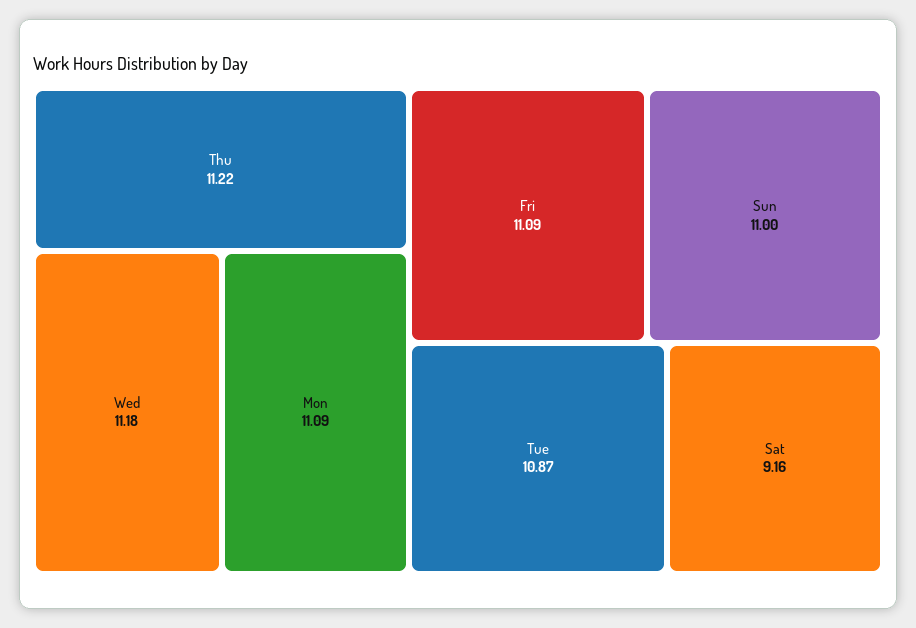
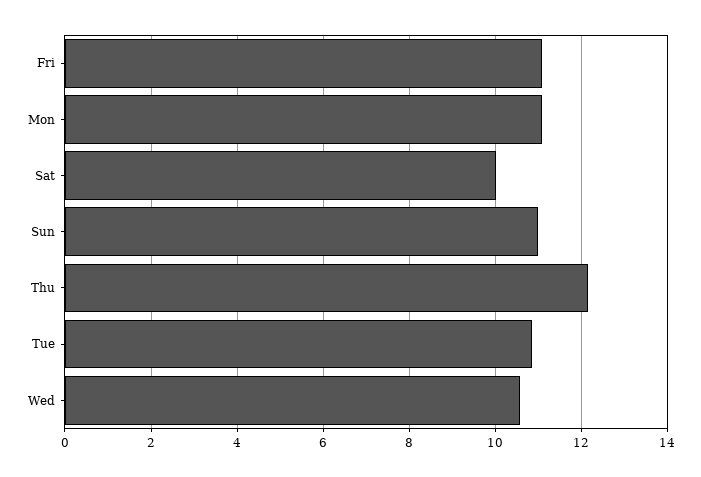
Thu: 11.22 -> 12.2
Wed: 11.18 -> 10.6
Sat: 9.16 -> 10

